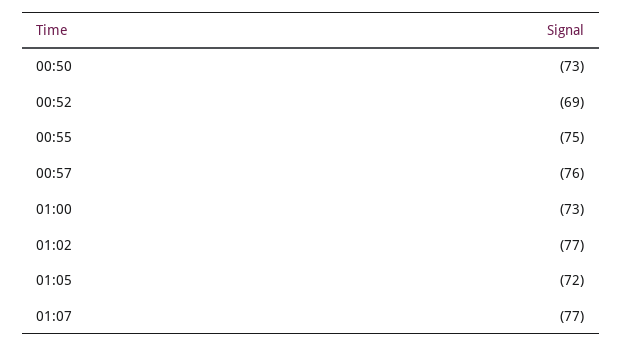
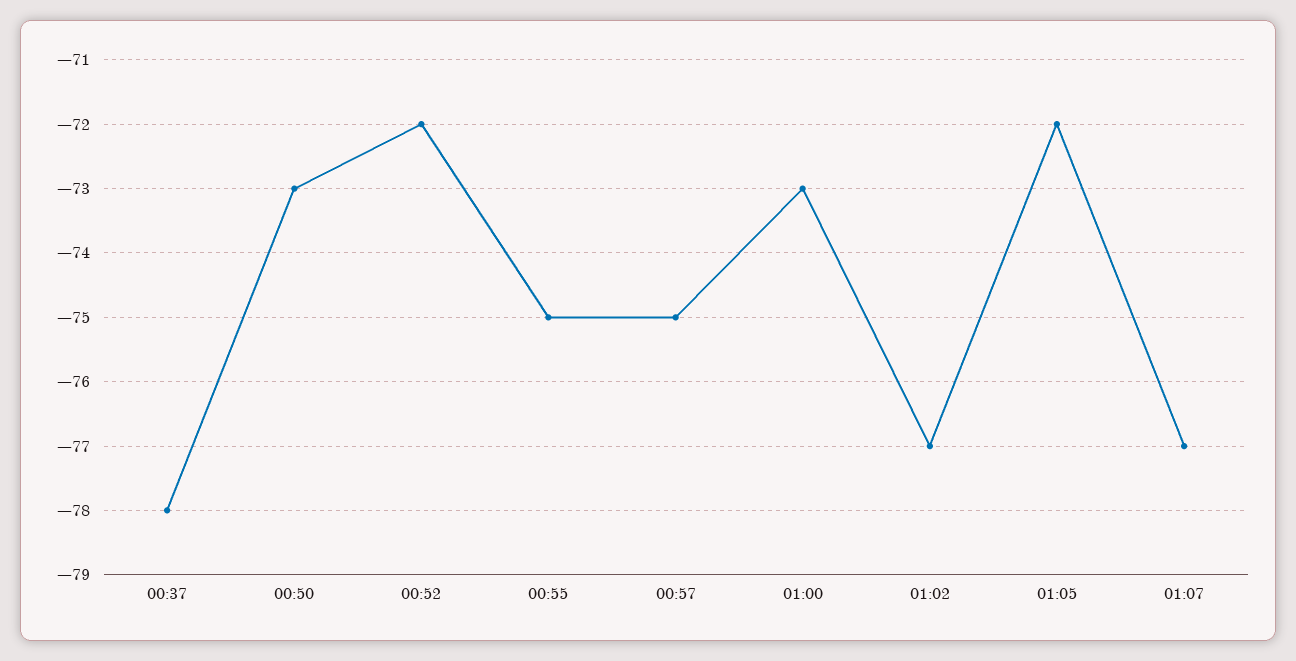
00:52: -69 -> -72
00:57: -76 -> -75
00:37: none -> -78

